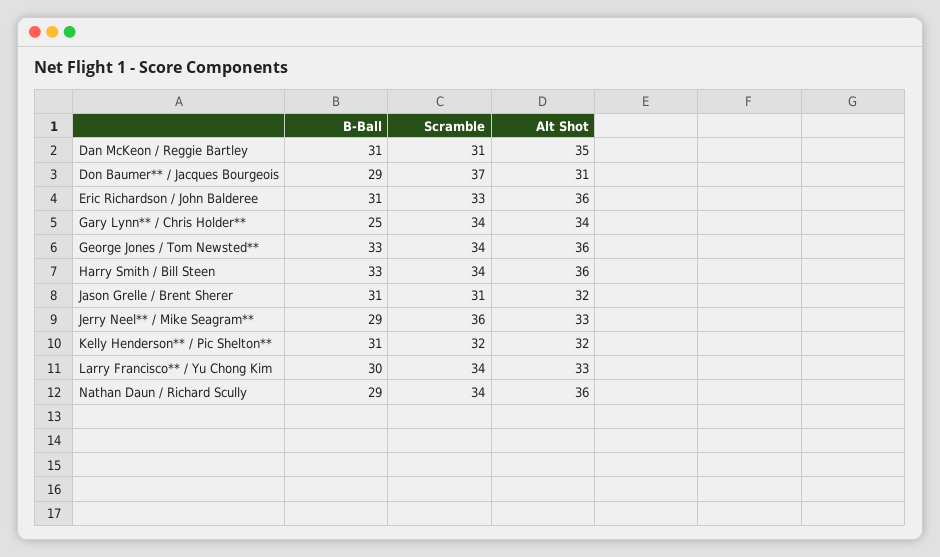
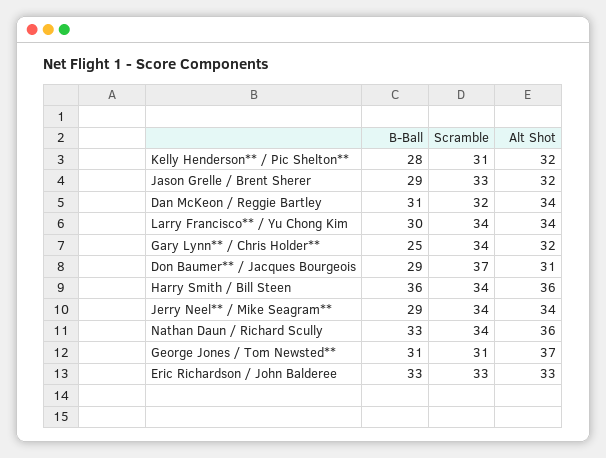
Scramble, Dan McKeon / Reggie Bartley: 31 -> 32
Alt Shot, Dan McKeon / Reggie Bartley: 35 -> 34
B-Ball, Eric Richardson / John Balderee: 31 -> 33
Alt Shot, Eric Richardson / John Balderee: 36 -> 33
Alt Shot, Gary Lynn** / Chris Holder**: 34 -> 32
B-Ball, George Jones / Tom Newsted**: 33 -> 31
Scramble, George Jones / Tom Newsted**: 34 -> 31
Alt Shot, George Jones / Tom Newsted**: 36 -> 37
B-Ball, Harry Smith / Bill Steen: 33 -> 36
B-Ball, Jason Grelle / Brent Sherer: 31 -> 29
Scramble, Jason Grelle / Brent Sherer: 31 -> 33
Scramble, Jerry Neel** / Mike Seagram**: 36 -> 34
Alt Shot, Jerry Neel** / Mike Seagram**: 33 -> 34
B-Ball, Kelly Henderson** / Pic Shelton**: 31 -> 28
Scramble, Kelly Henderson** / Pic Shelton**: 32 -> 31
Alt Shot, Larry Francisco** / Yu Chong Kim: 33 -> 34
B-Ball, Nathan Daun / Richard Scully: 29 -> 33

